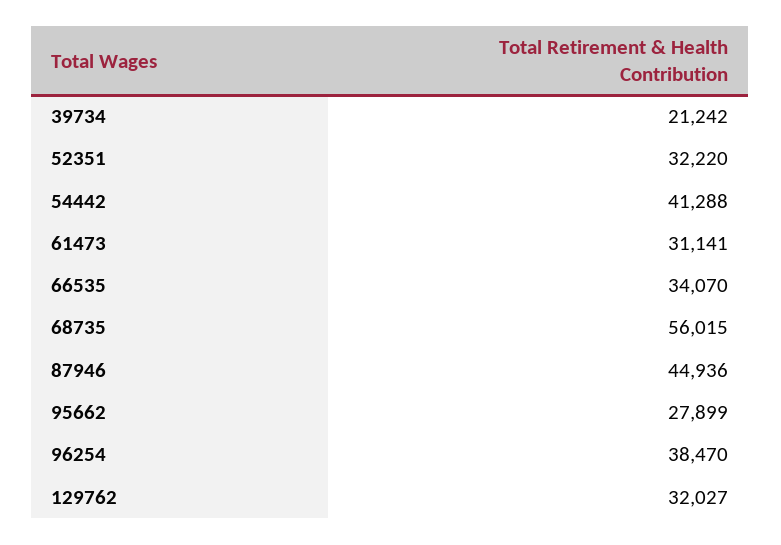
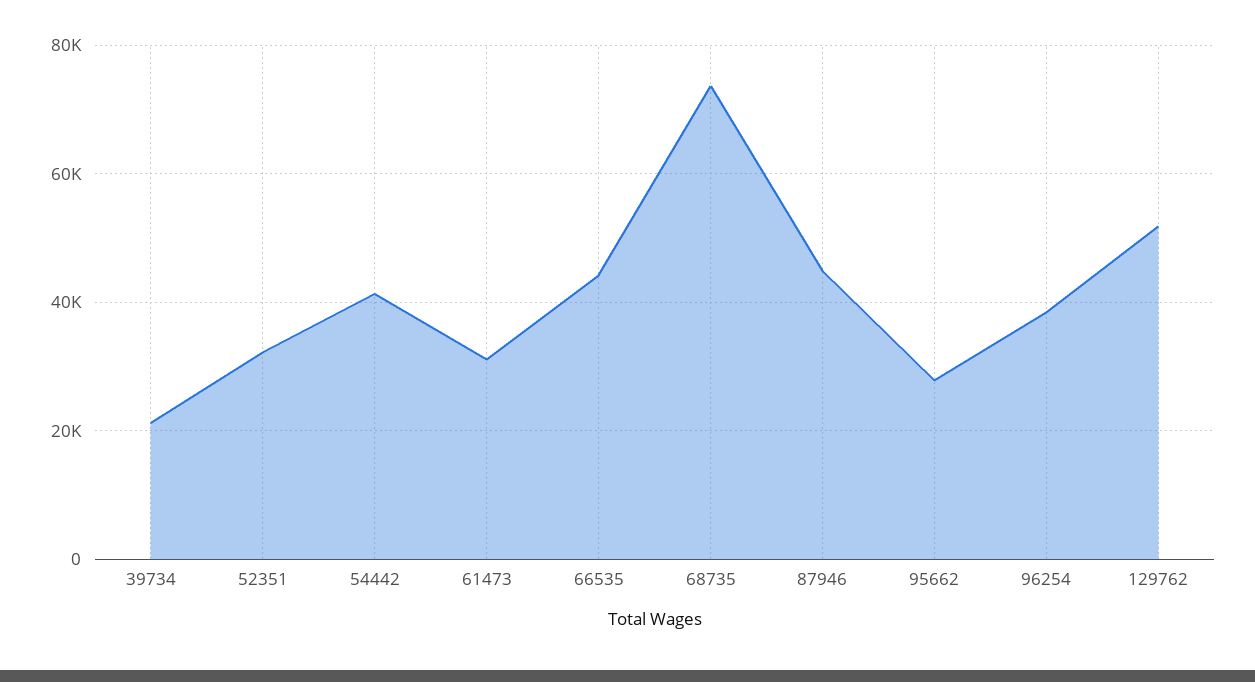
66535: 34070 -> 44000
68735: 56015 -> 74000
129762: 32027 -> 52000

